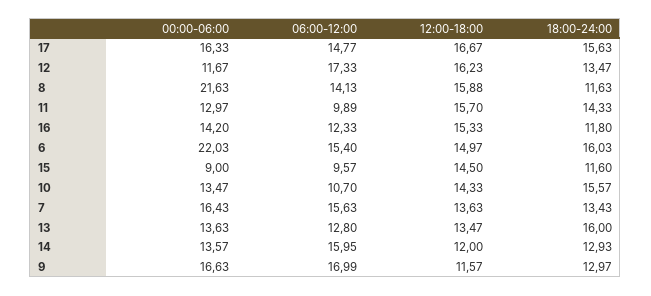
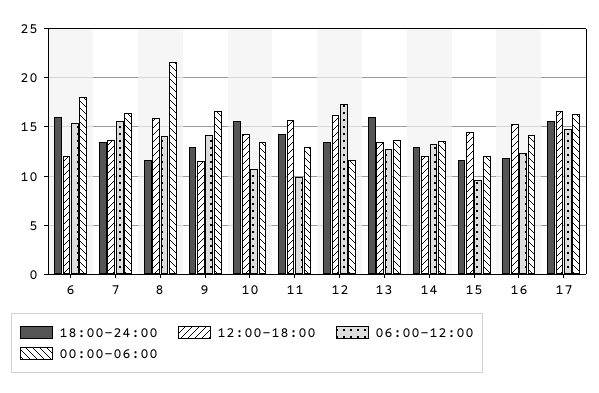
00:00-06:00, 6: 22.03 -> 18
12:00-18:00, 6: 14.97 -> 12
00:00-06:00, 15: 9 -> 12
06:00-12:00, 14: 15.95 -> 13
06:00-12:00, 9: 16.99 -> 14

